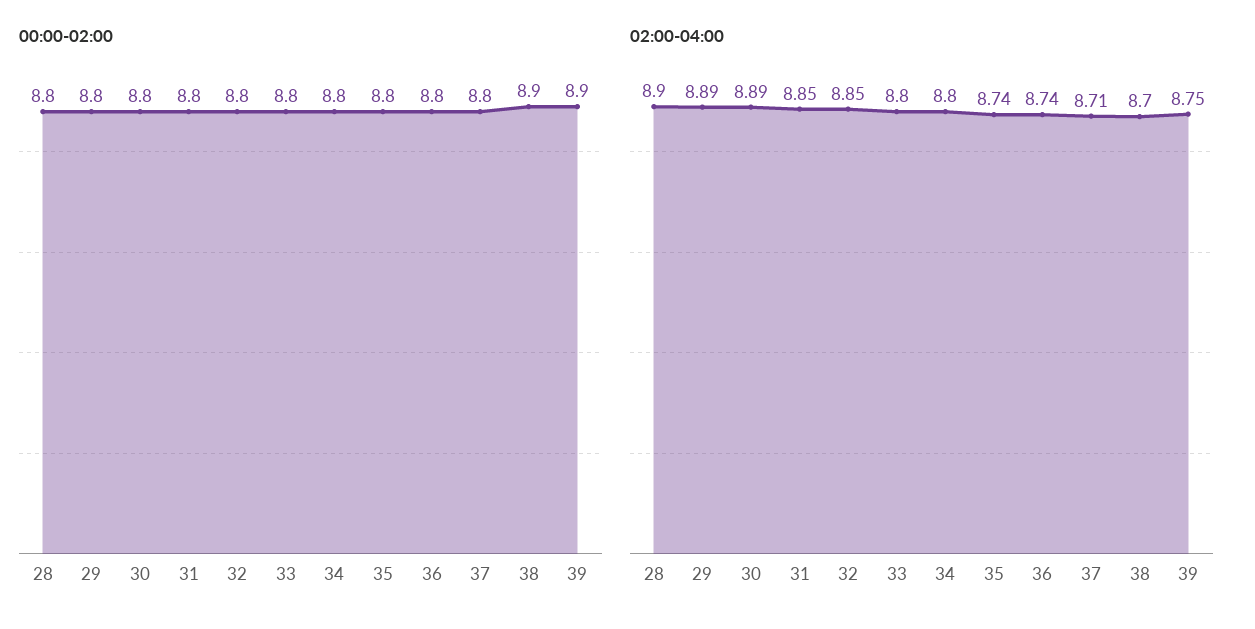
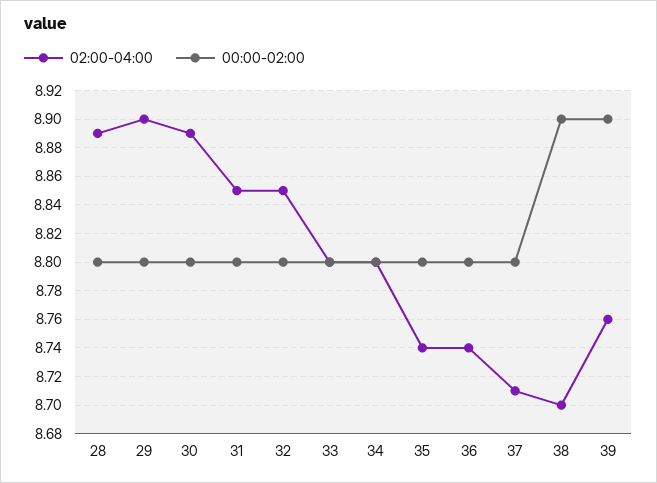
02:00-04:00, 28: 8.9 -> 8.89
02:00-04:00, 29: 8.89 -> 8.9
02:00-04:00, 39: 8.75 -> 8.76

